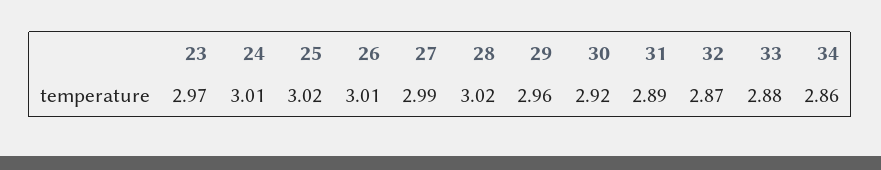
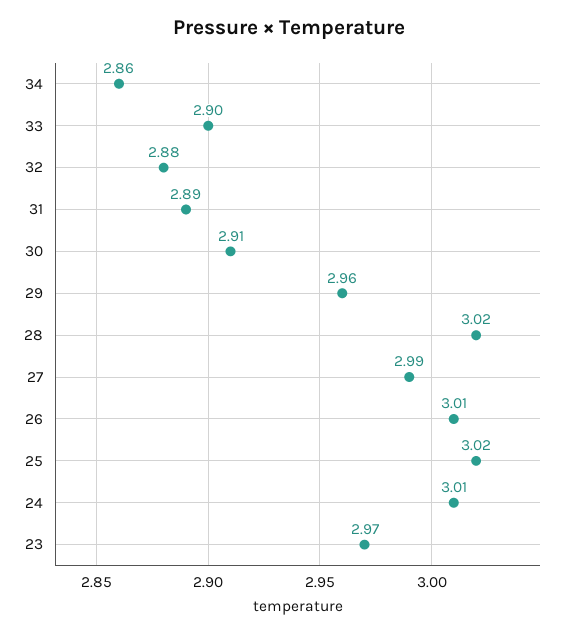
30: 2.92 -> 2.91
32: 2.87 -> 2.88
33: 2.88 -> 2.9

